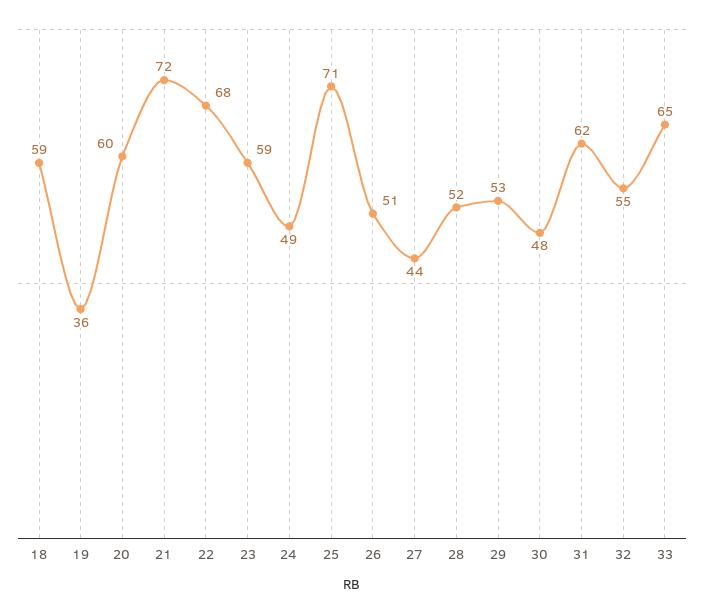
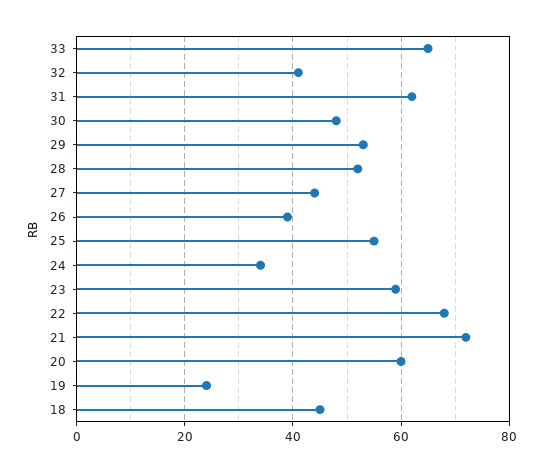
18: 59 -> 45
19: 36 -> 25
24: 49 -> 35
25: 71 -> 55
26: 51 -> 40
32: 55 -> 40

